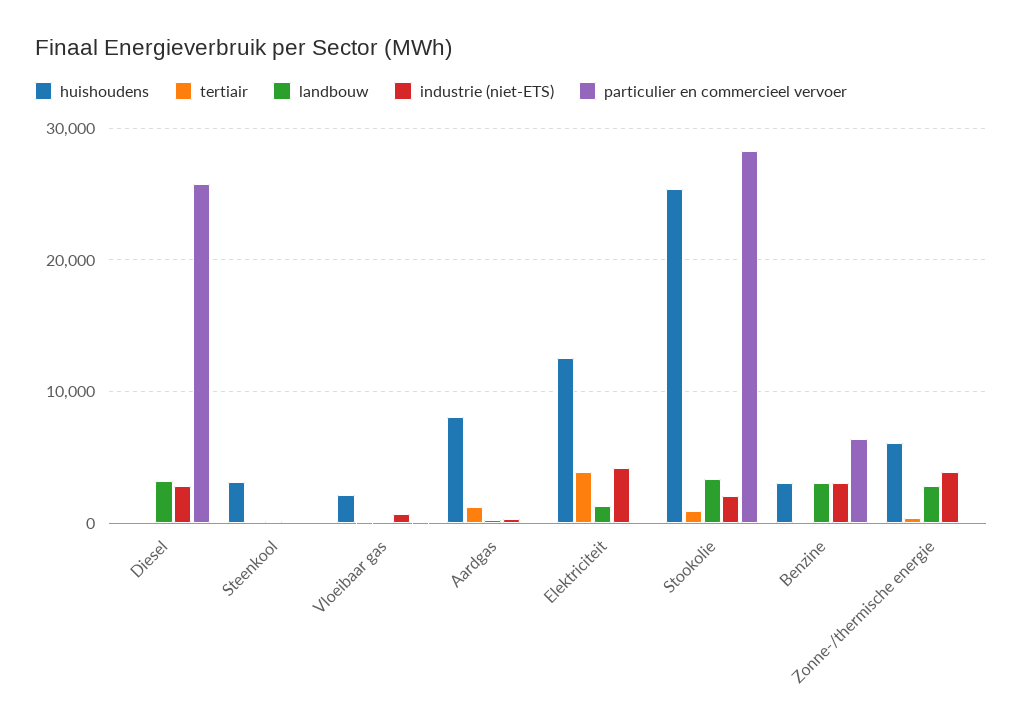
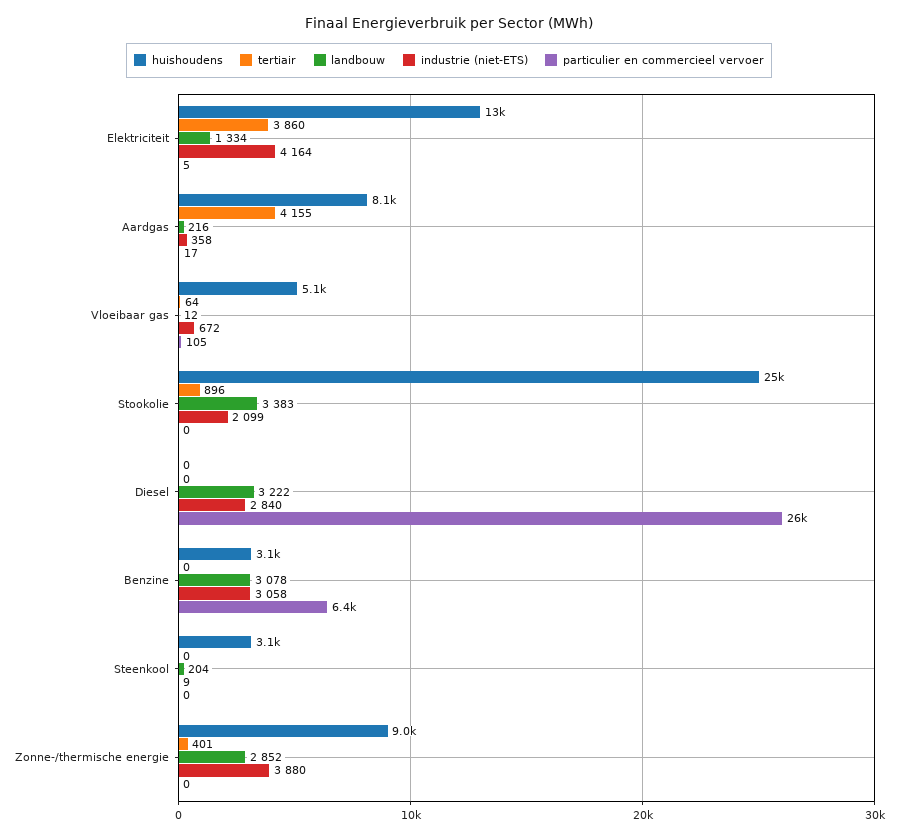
huishoudens, Vloeibaar gas: 2000 -> 5100
tertiair, Aardgas: 1000 -> 4155
particulier en commercieel vervoer, Stookolie: 28000 -> 0
huishoudens, Zonne-/thermische energie: 6000 -> 9000

